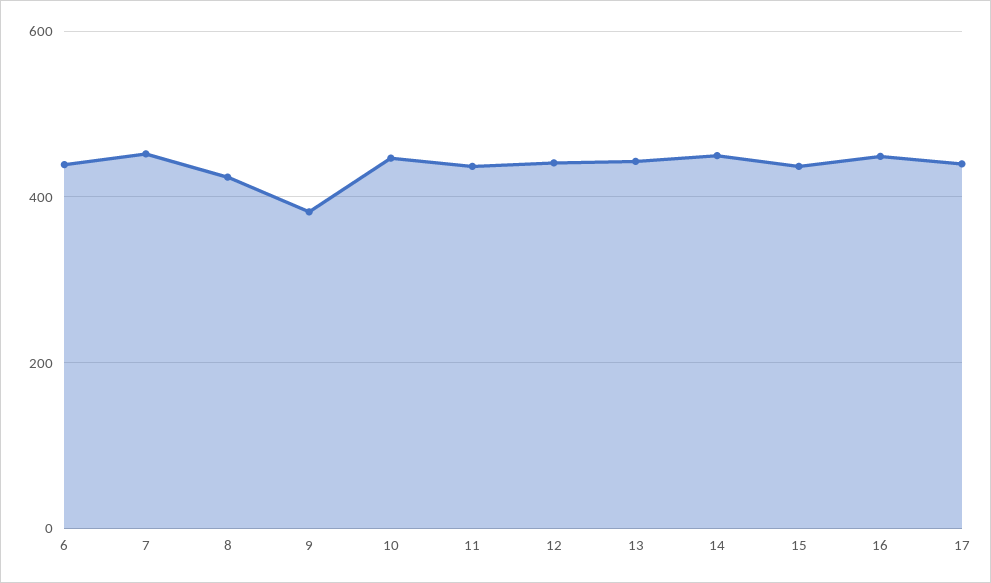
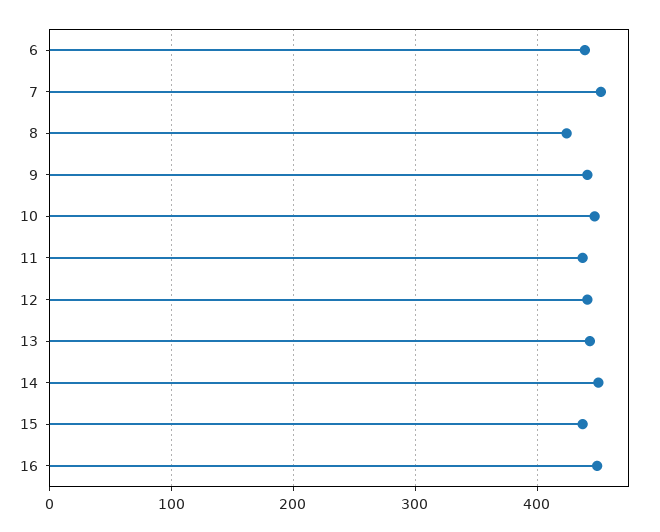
9: 380 -> 440
17: 440 -> none

